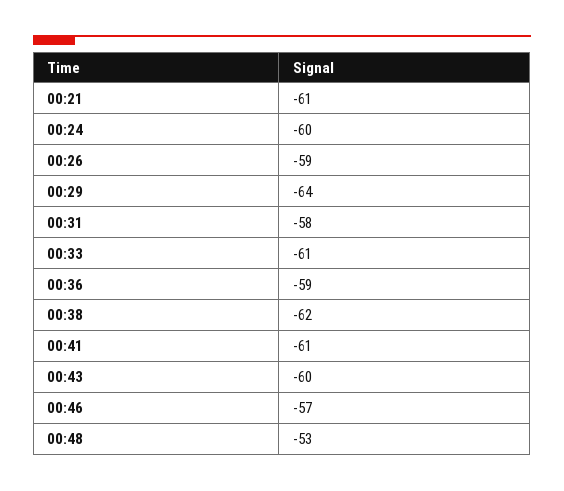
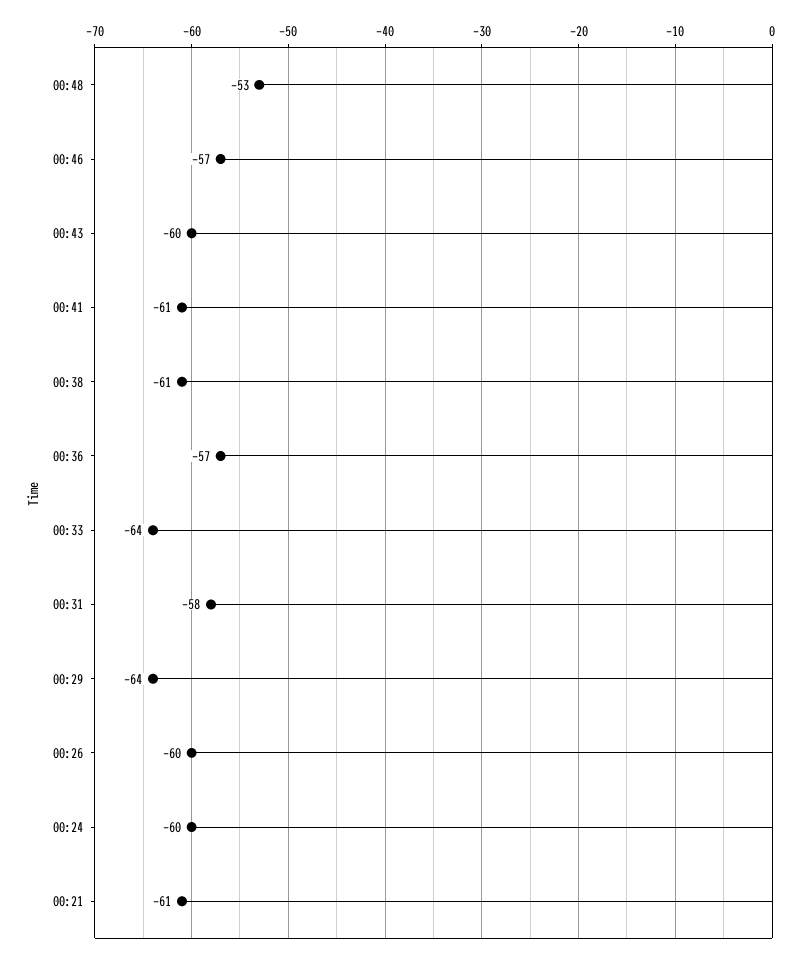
00:26: -59 -> -60
00:33: -61 -> -64
00:36: -59 -> -57
00:38: -62 -> -61

